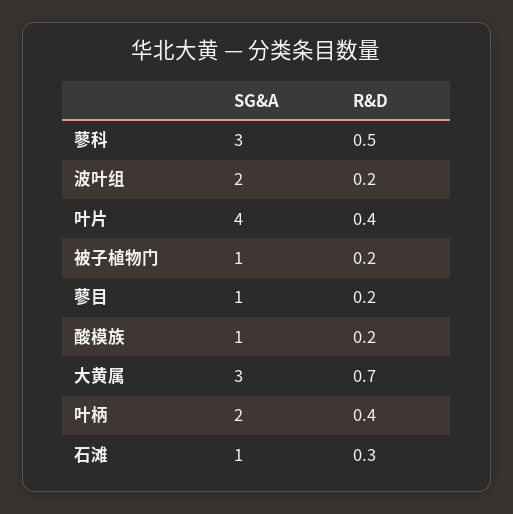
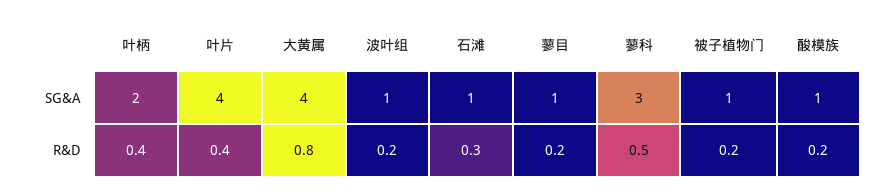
SG&A, 波叶组: 2 -> 1
SG&A, 大黄属: 3 -> 4
R&D, 大黄属: 0.7 -> 0.8

